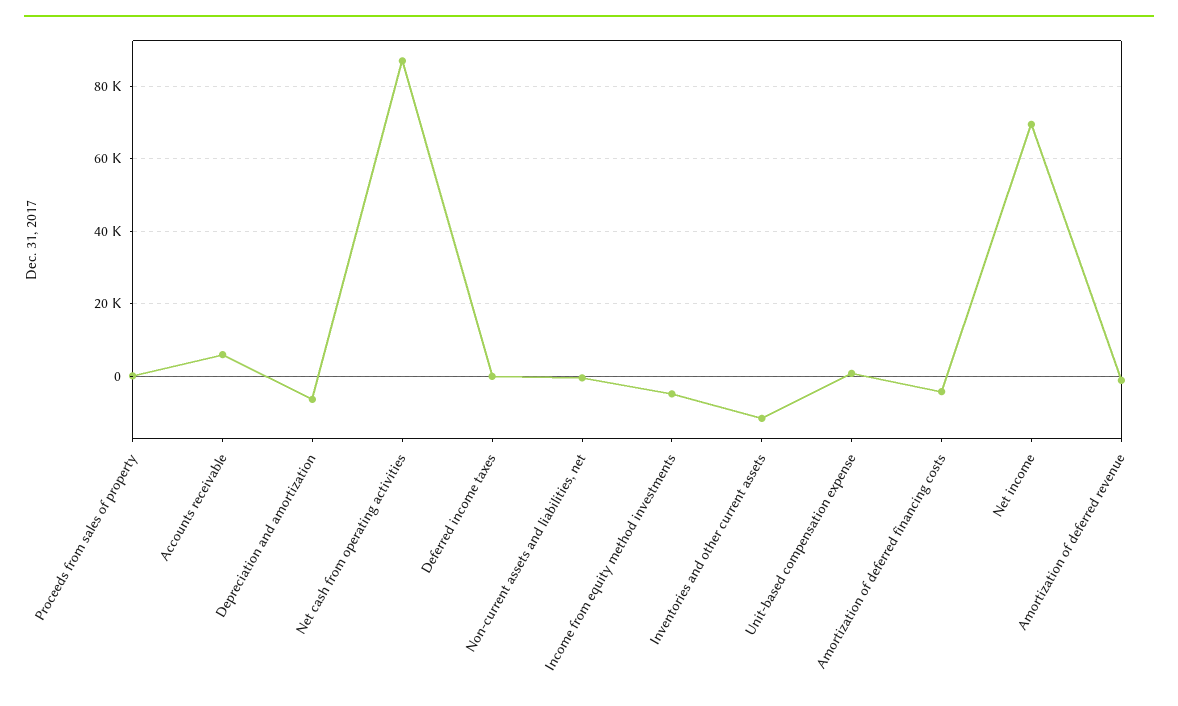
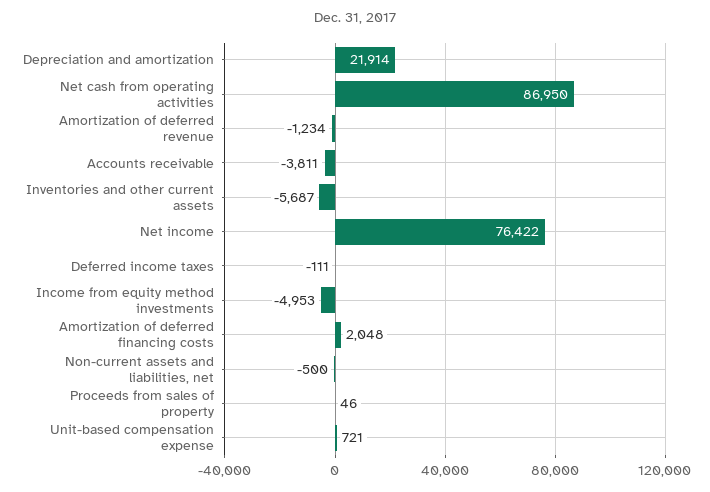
Accounts receivable: 6000 -> -3811
Depreciation and amortization: -6000 -> 21914
Inventories and other current assets: -12000 -> -5687
Amortization of deferred financing costs: -4000 -> 2048
Net income: 70000 -> 76422

